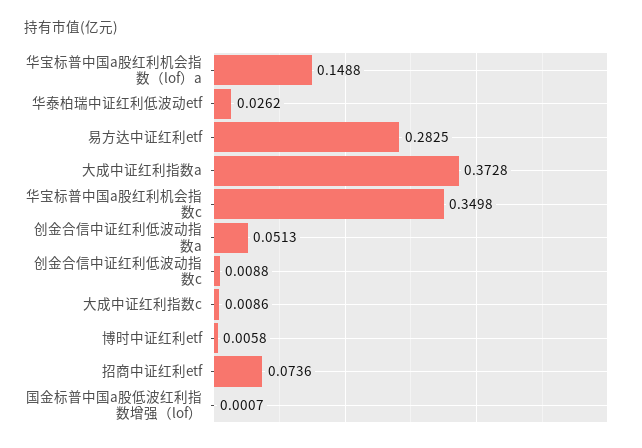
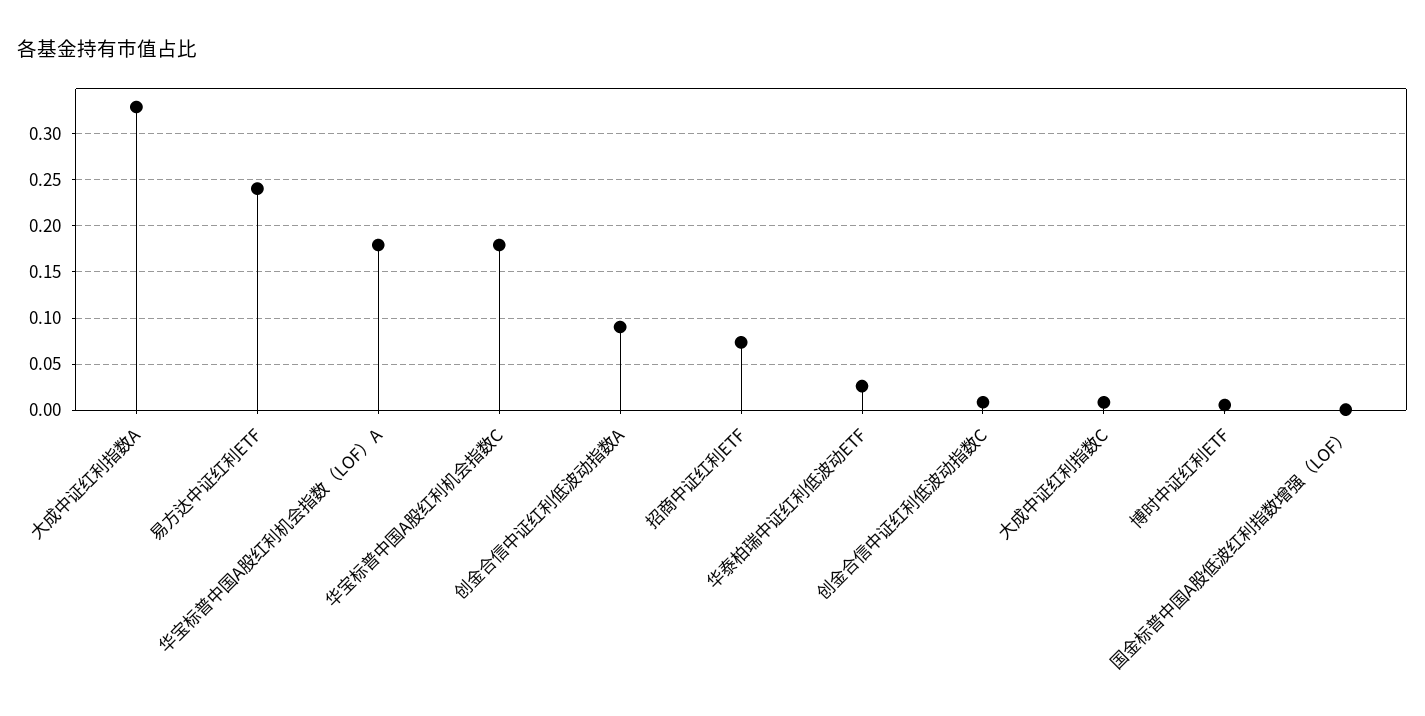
华宝标普中国a股红利机会指数（lof）a: 0.1488 -> 0.18
易方达中证红利etf: 0.2825 -> 0.24
大成中证红利指数a: 0.3728 -> 0.33
华宝标普中国a股红利机会指数c: 0.3498 -> 0.18
创金合信中证红利低波动指数a: 0.0513 -> 0.09

